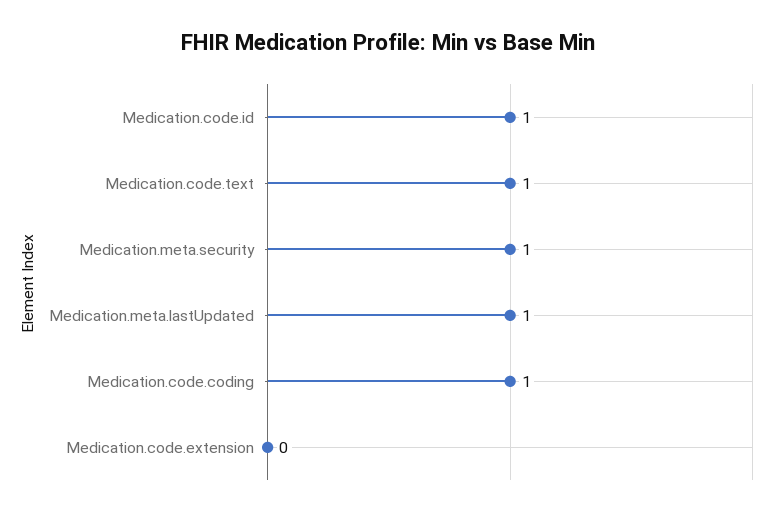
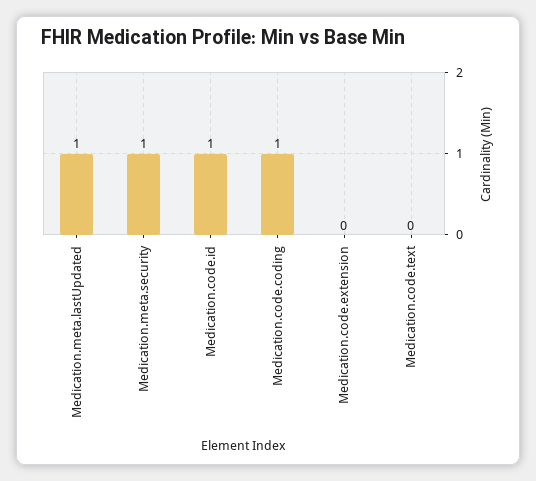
Medication.code.text: 1 -> 0

